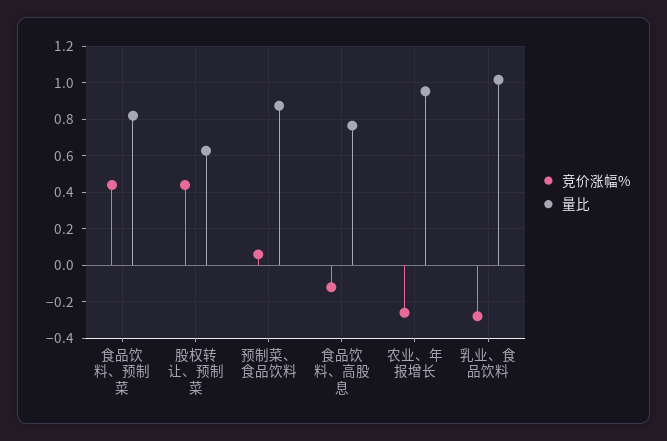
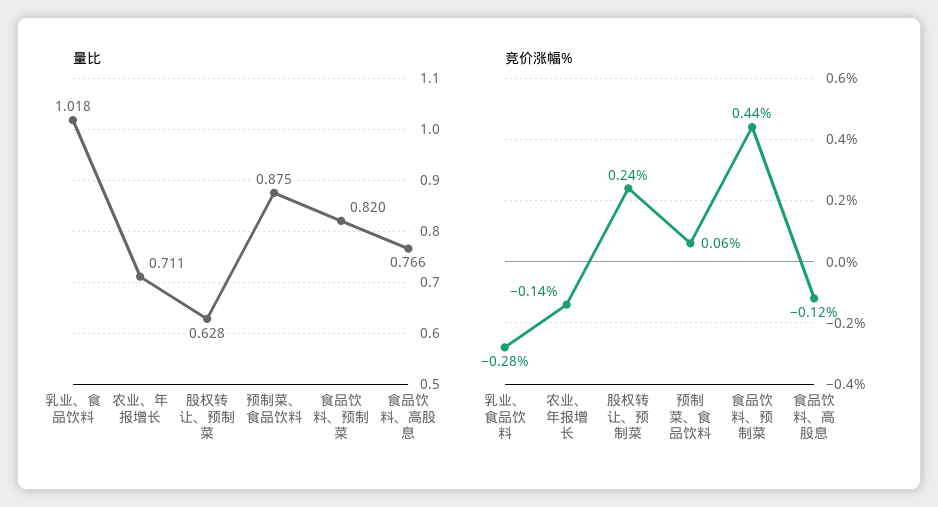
竞价涨幅%, 股权转让、预制菜: 0.45 -> 0.24
竞价涨幅%, 农业、年报增长: -0.25 -> -0.14
量比, 农业、年报增长: 0.95 -> 0.711

